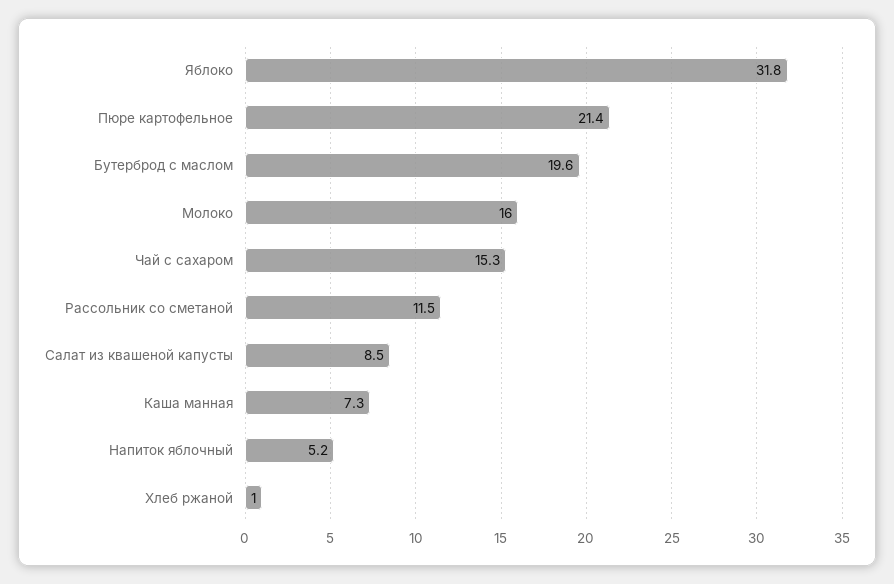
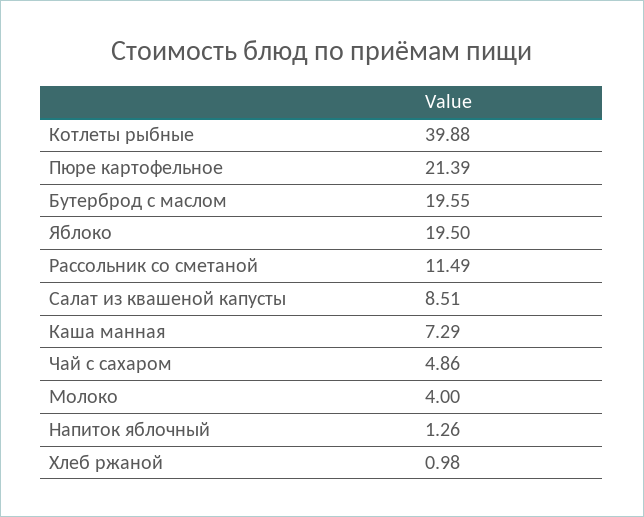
Яблоко: 31.8 -> 19.5
Молоко: 16 -> 4
Чай с сахаром: 15.3 -> 4.86
Напиток яблочный: 5.2 -> 1.26
Котлеты рыбные: none -> 39.88

